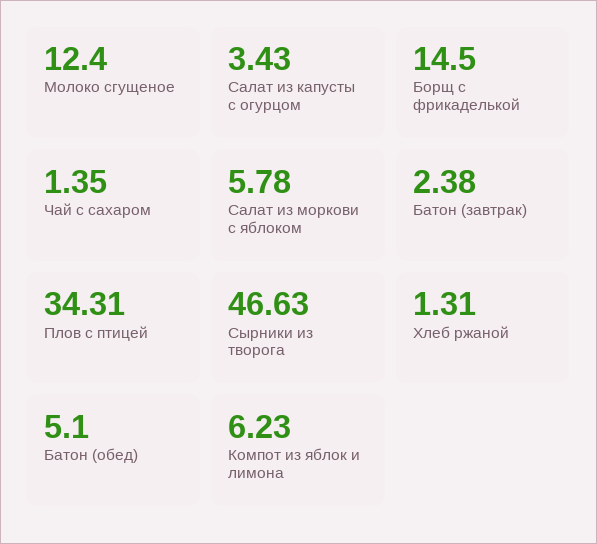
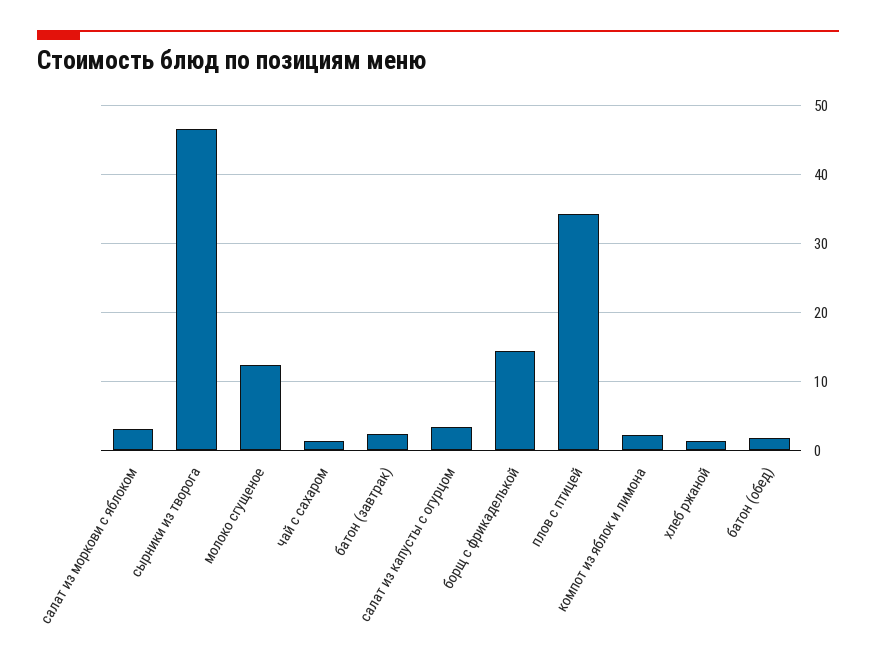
Салат из моркови с яблоком: 5.78 -> 3
Батон (обед): 5.1 -> 2
Компот из яблок и лимона: 6.23 -> 2

